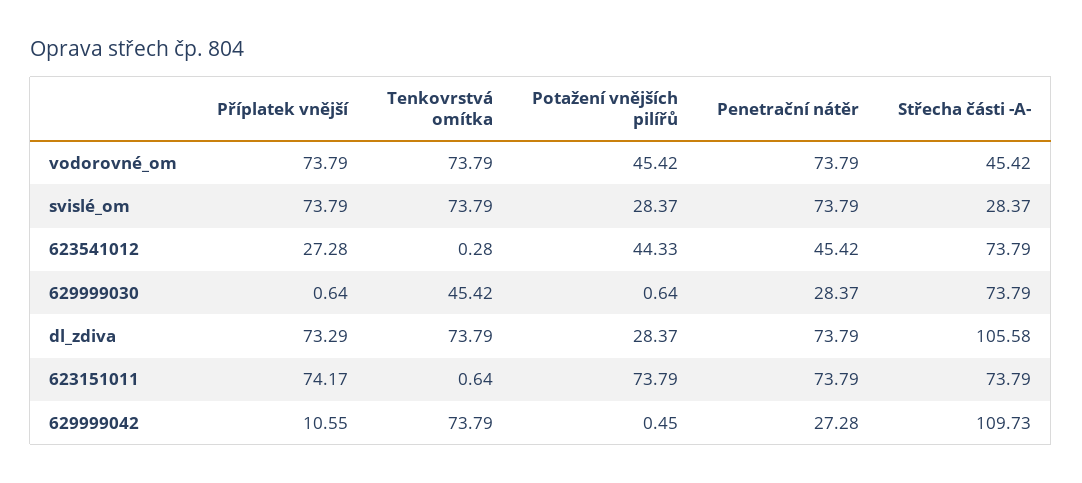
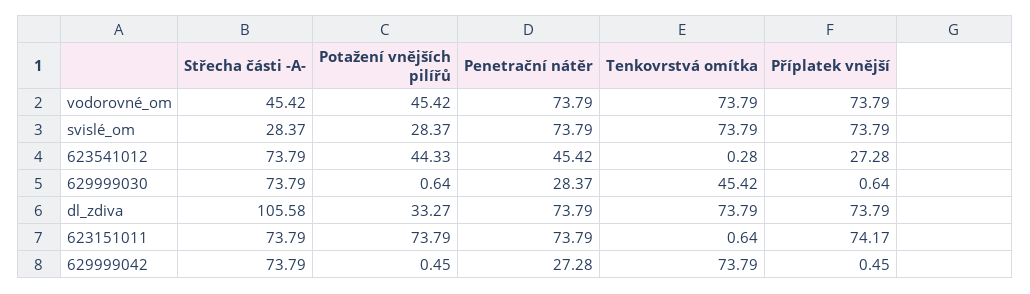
Příplatek vnější, dl_zdiva: 73.29 -> 73.79
Potažení vnějších pilířů, dl_zdiva: 28.37 -> 33.27
Příplatek vnější, 629999042: 10.55 -> 0.45
Střecha části -A-, 629999042: 109.73 -> 73.79

